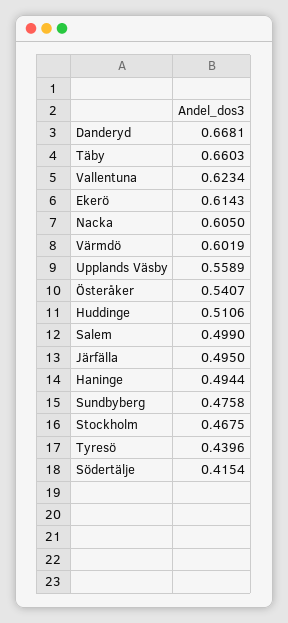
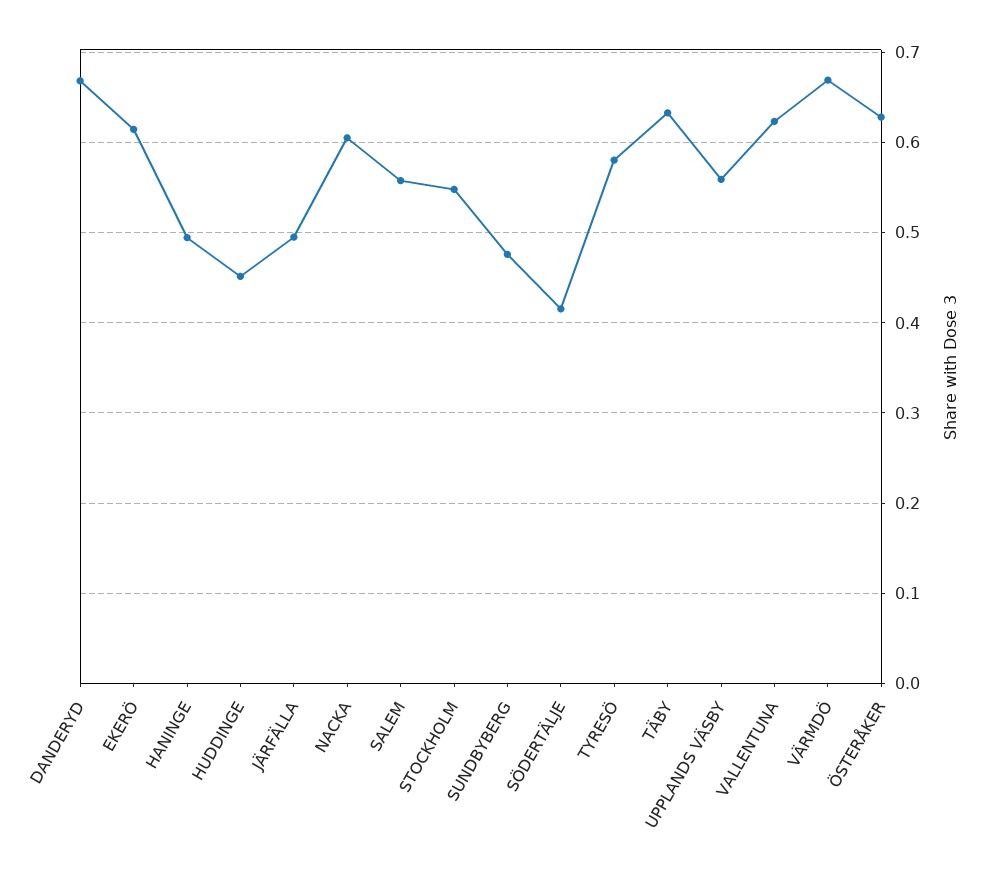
Täby: 0.6603 -> 0.63
Värmdö: 0.6019 -> 0.67
Österåker: 0.5407 -> 0.63
Huddinge: 0.5106 -> 0.45
Salem: 0.499 -> 0.56
Stockholm: 0.4675 -> 0.55
Tyresö: 0.4396 -> 0.58

